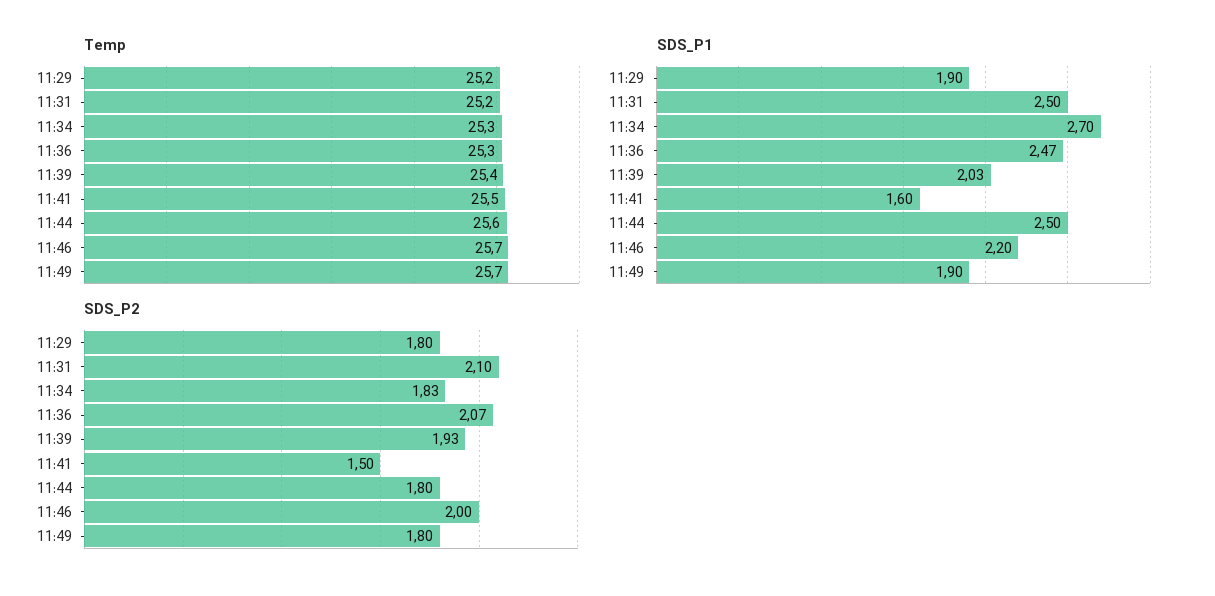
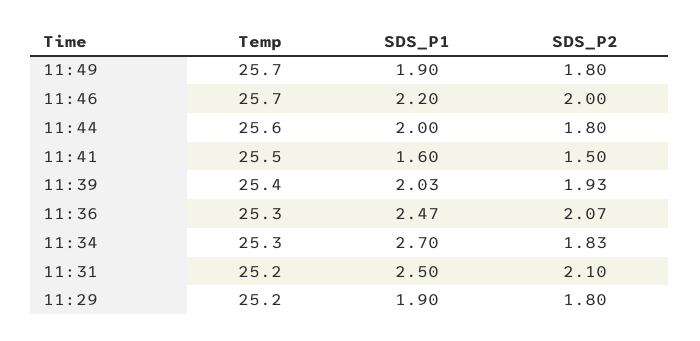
SDS_P1, 11:44: 2.5 -> 2

